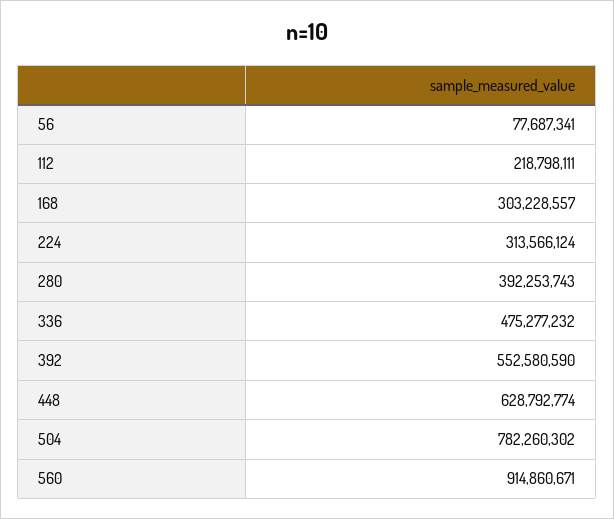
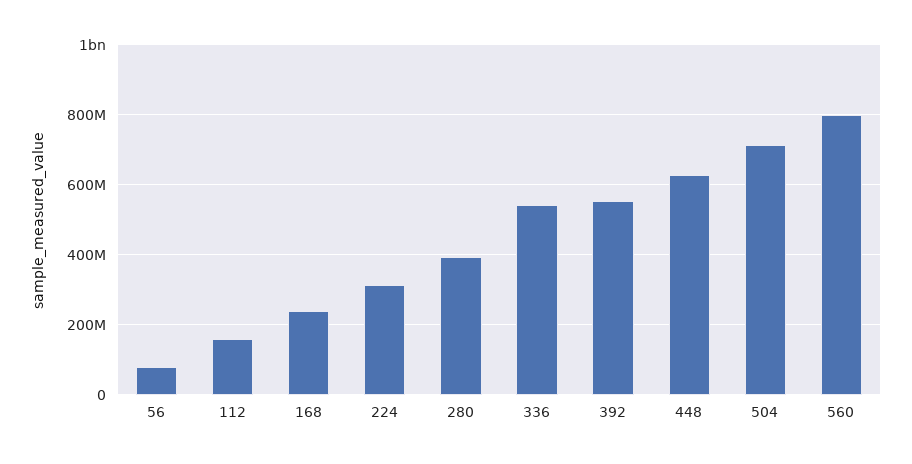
112: 218798111 -> 160000000
168: 303228557 -> 240000000
336: 475277232 -> 540000000
504: 782260302 -> 720000000
560: 914860671 -> 800000000

